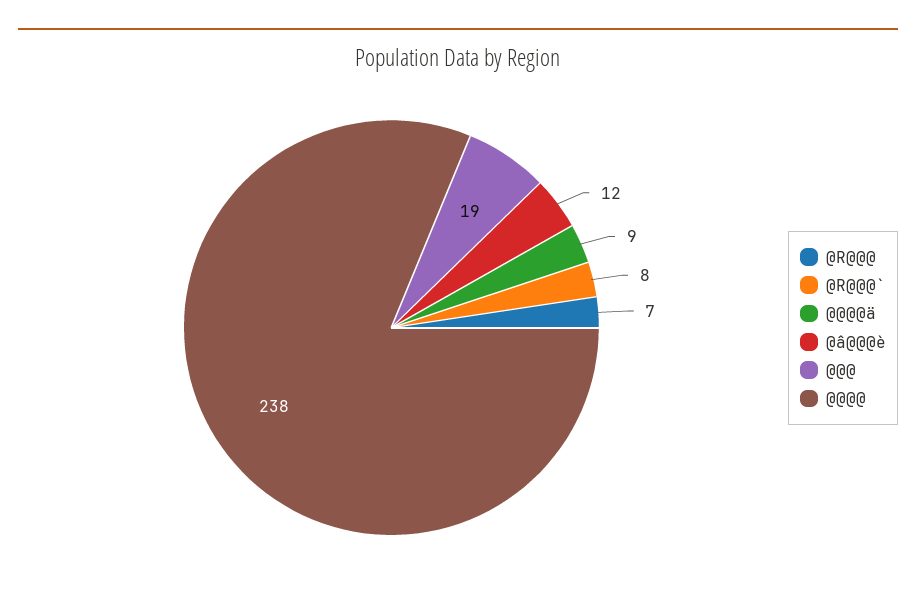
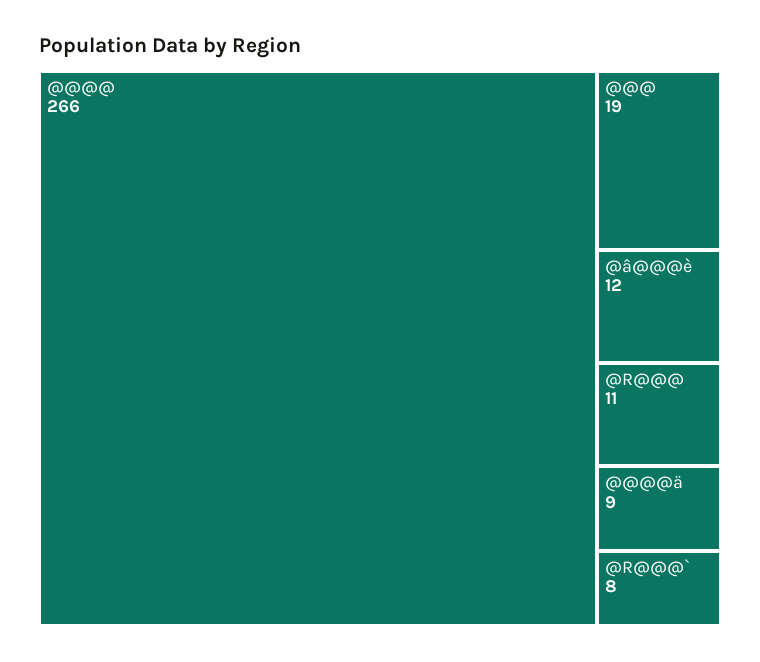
@R@@@: 7 -> 11
@@@@: 238 -> 266

